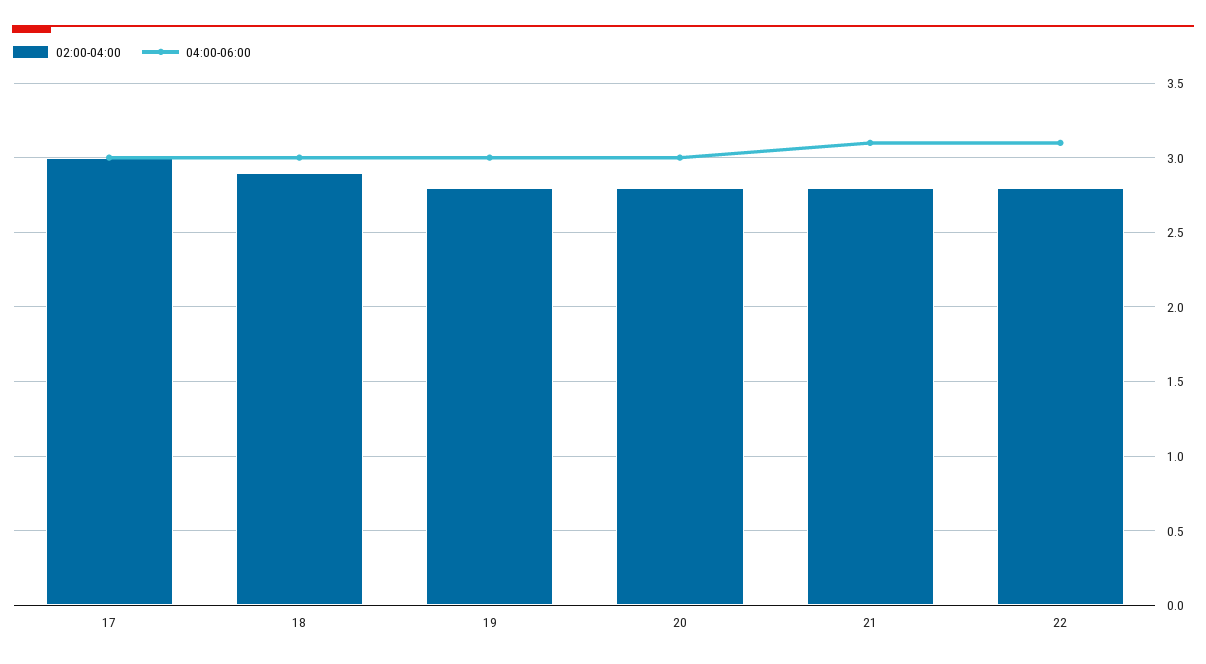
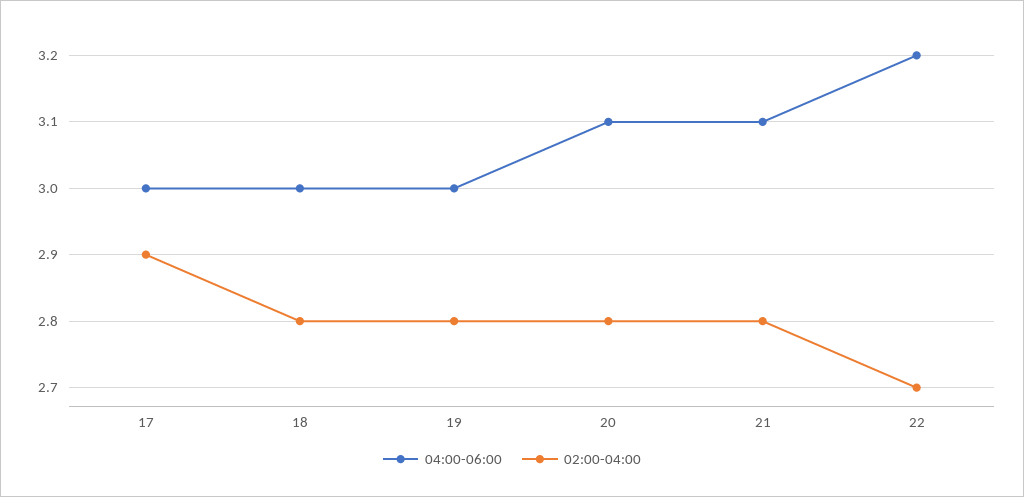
02:00-04:00, 17: 3 -> 2.9
02:00-04:00, 18: 2.9 -> 2.8
04:00-06:00, 20: 3 -> 3.1
02:00-04:00, 22: 2.8 -> 2.7
04:00-06:00, 22: 3.1 -> 3.2

